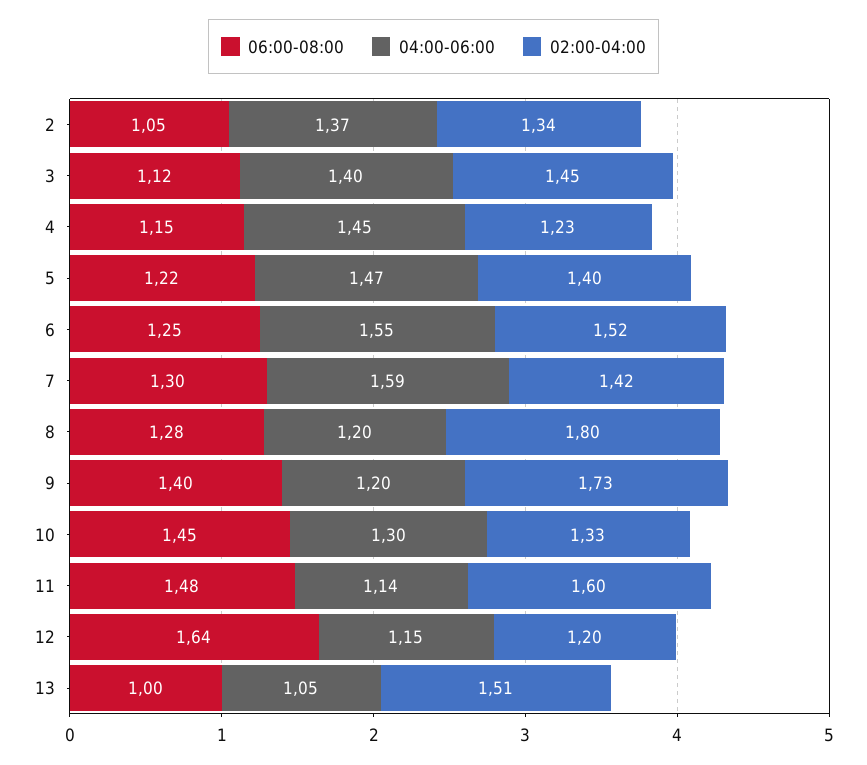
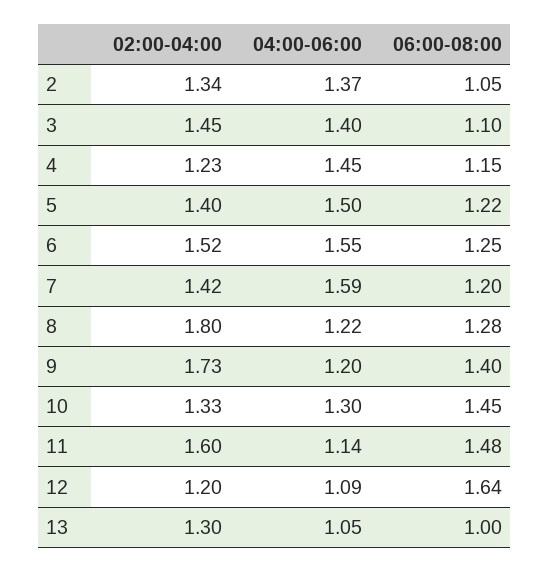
06:00-08:00, 3: 1.12 -> 1.1
04:00-06:00, 5: 1.47 -> 1.5
06:00-08:00, 7: 1.3 -> 1.2
04:00-06:00, 8: 1.2 -> 1.22
04:00-06:00, 12: 1.15 -> 1.09
02:00-04:00, 13: 1.51 -> 1.3

